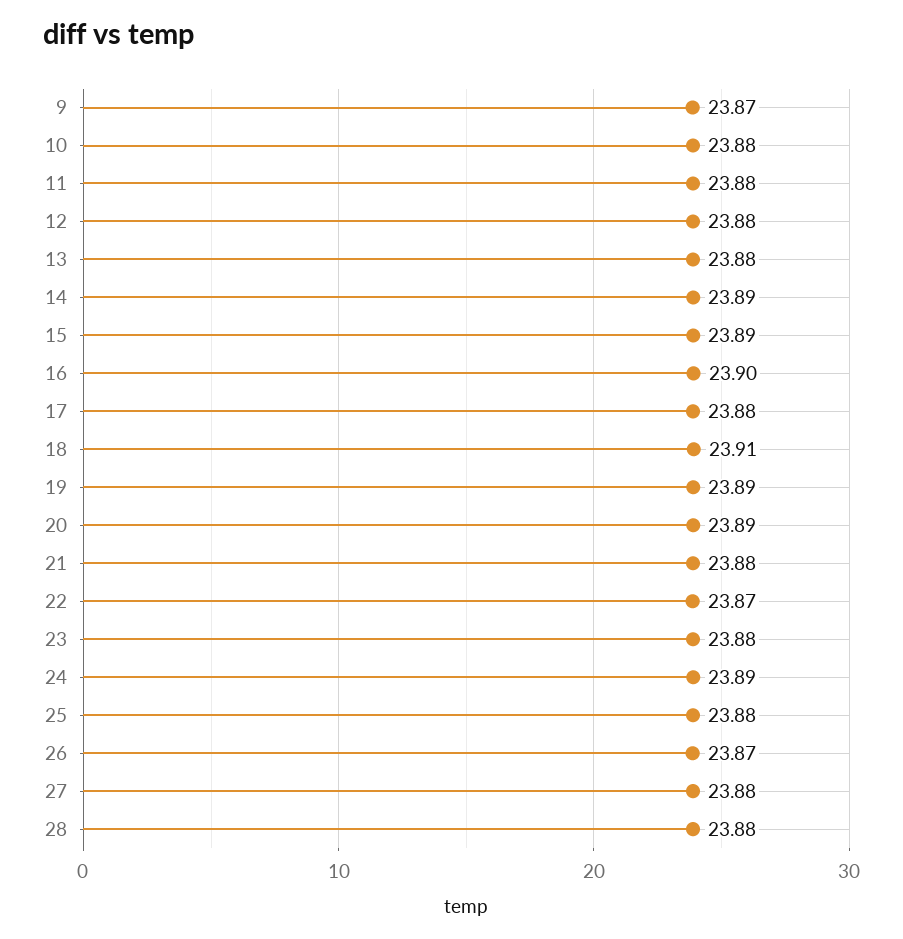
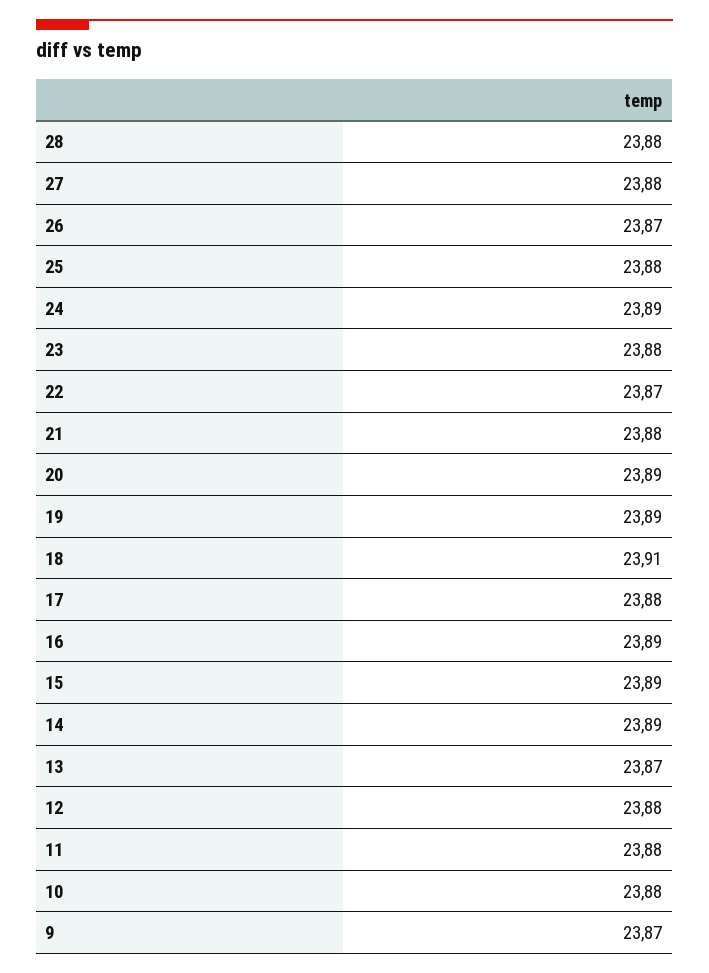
13: 23.88 -> 23.87
16: 23.9 -> 23.89

